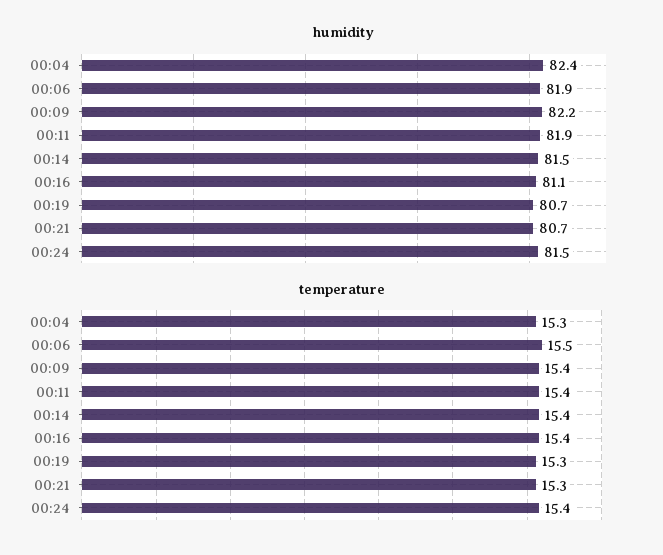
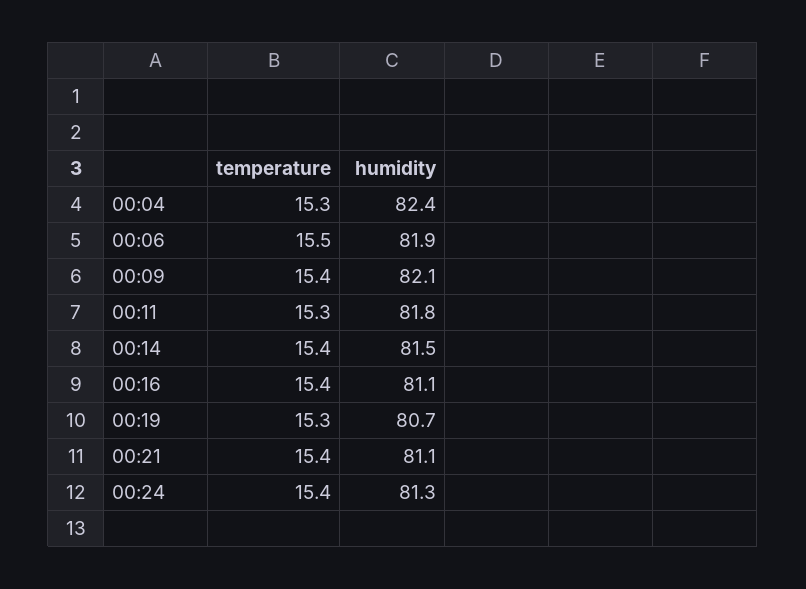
humidity, 00:09: 82.2 -> 82.1
humidity, 00:11: 81.9 -> 81.8
humidity, 00:21: 80.7 -> 81.1
humidity, 00:24: 81.5 -> 81.3
temperature, 00:11: 15.4 -> 15.3
temperature, 00:21: 15.3 -> 15.4

